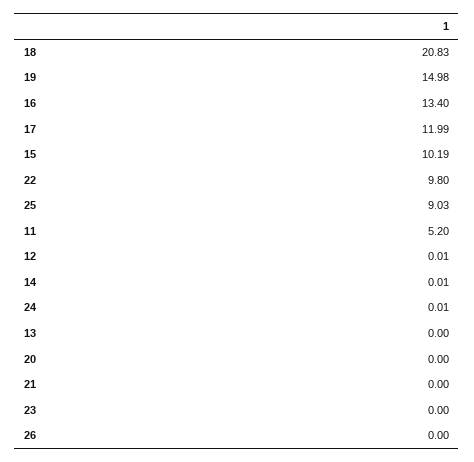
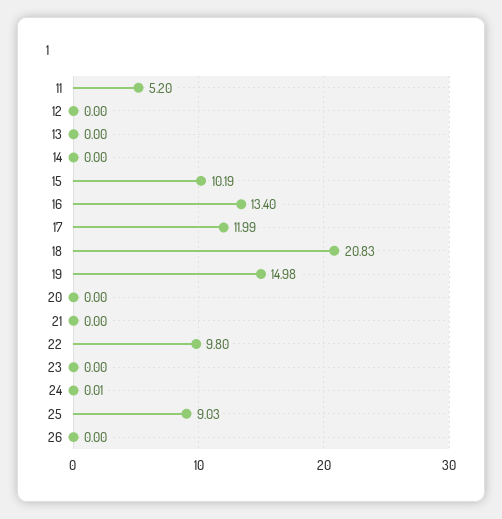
12: 0.01 -> 0
14: 0.01 -> 0

